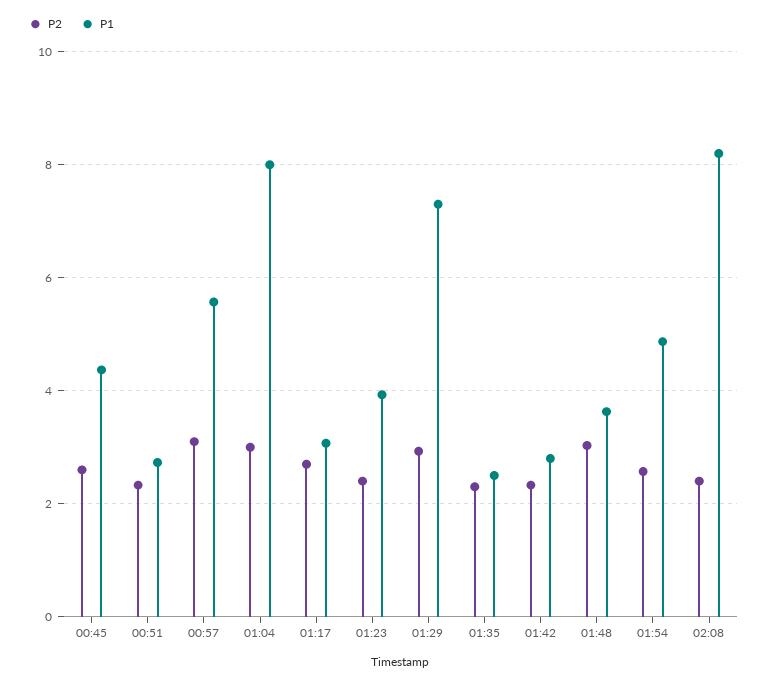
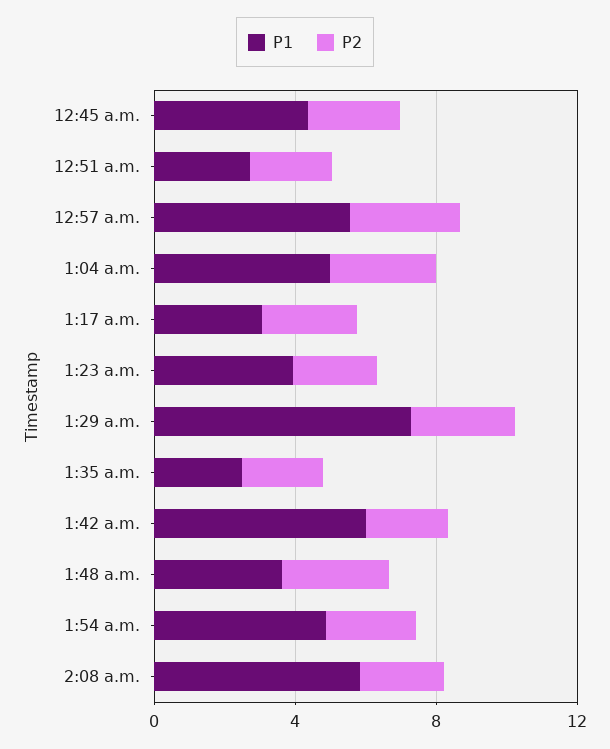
P1, 01:04: 8 -> 5
P1, 01:42: 2.8 -> 6
P1, 02:08: 8.2 -> 6

